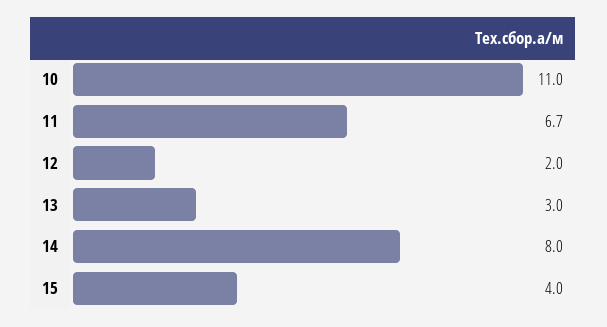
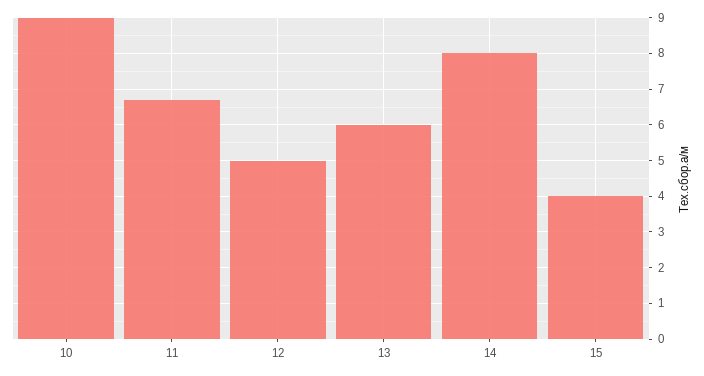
10: 11 -> 9
12: 2 -> 5
13: 3 -> 6

